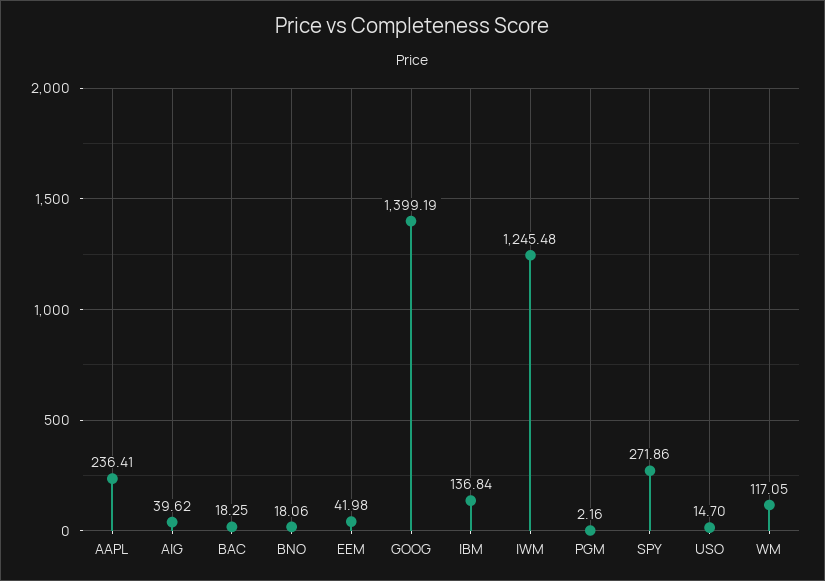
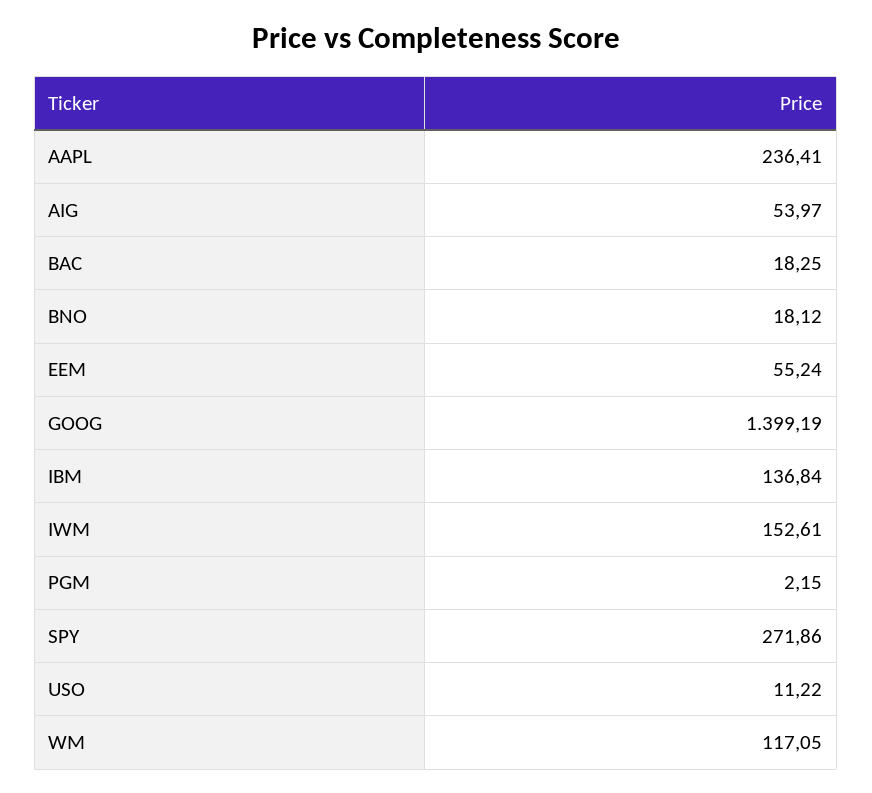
AIG: 39.62 -> 53.97
BNO: 18.06 -> 18.12
EEM: 41.98 -> 55.24
IWM: 1245.48 -> 152.61
PGM: 2.16 -> 2.15
USO: 14.7 -> 11.22

